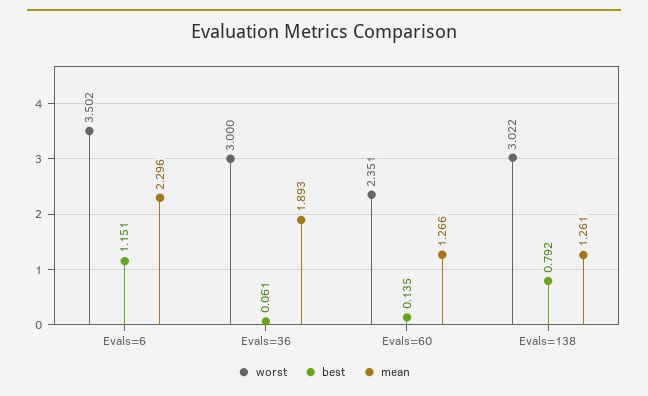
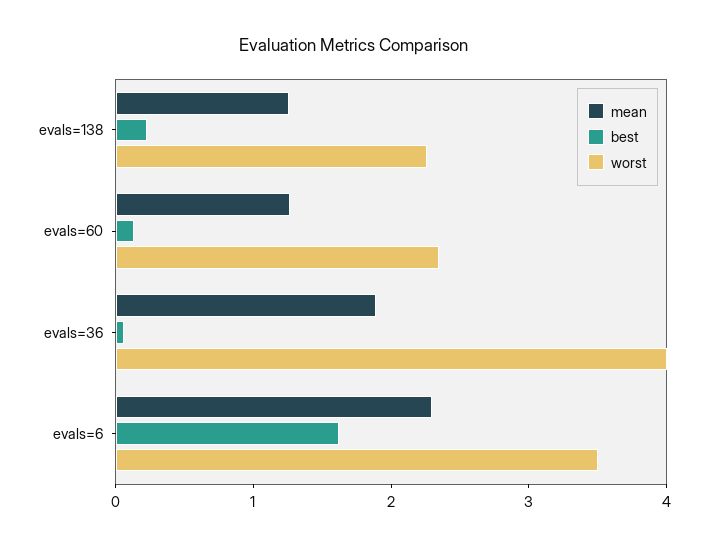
best, Evals=6: 1.151 -> 1.6
worst, Evals=36: 3 -> 4
worst, Evals=138: 3.022 -> 2.2
best, Evals=138: 0.792 -> 0.2

